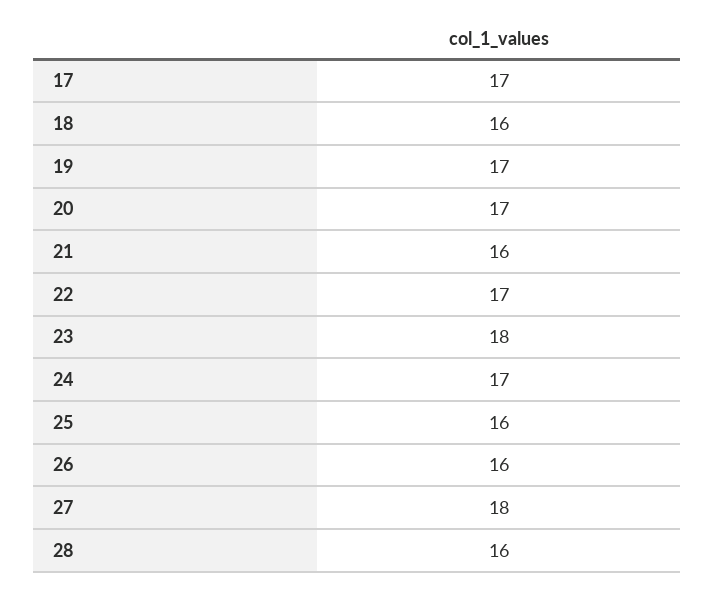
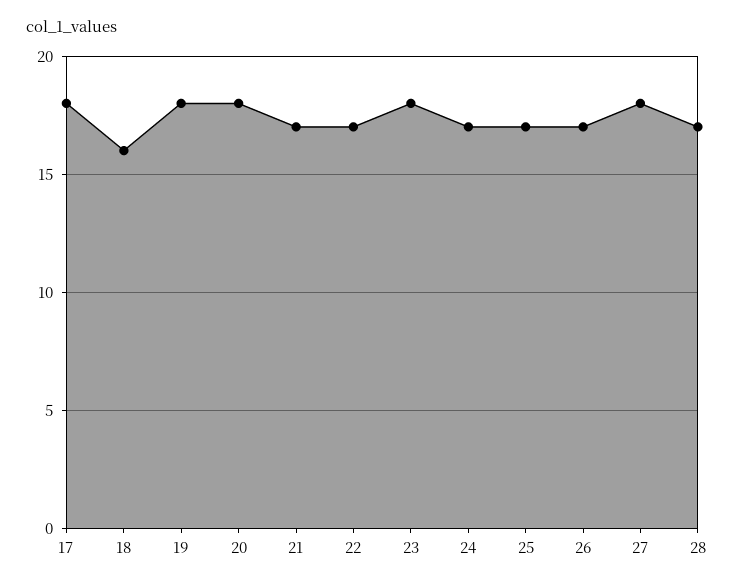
17: 17 -> 18
19: 17 -> 18
20: 17 -> 18
21: 16 -> 17
25: 16 -> 17
26: 16 -> 17
28: 16 -> 17

